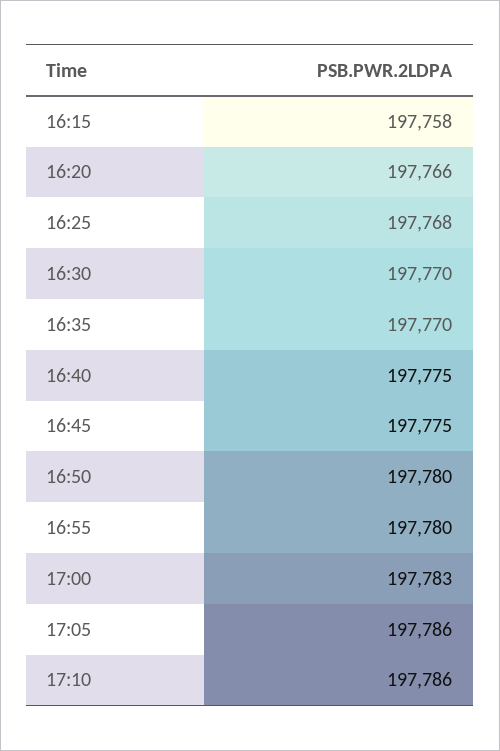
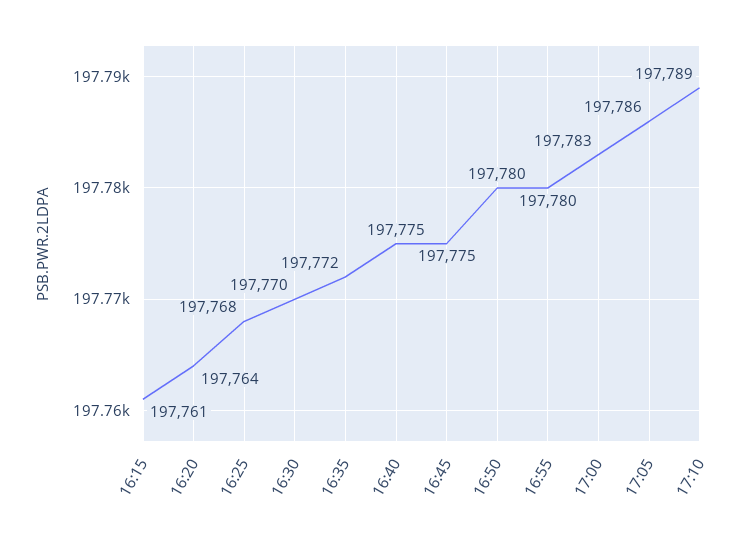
16:15: 197758 -> 197761
16:20: 197766 -> 197764
16:35: 197770 -> 197772
17:10: 197786 -> 197789

